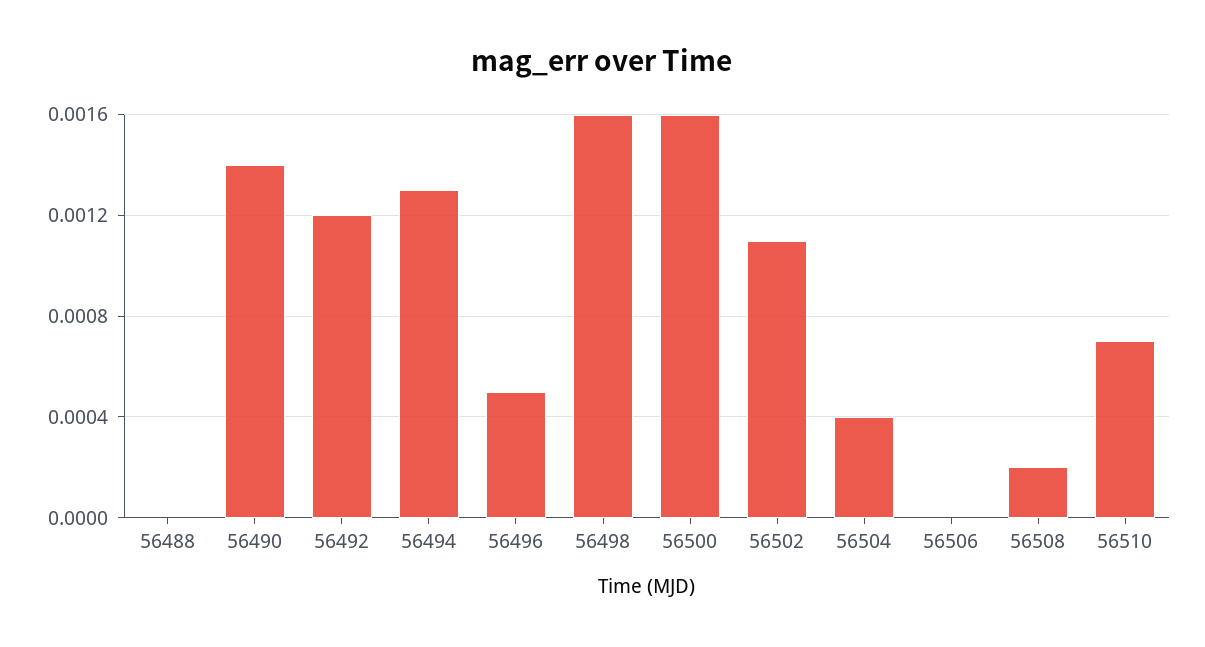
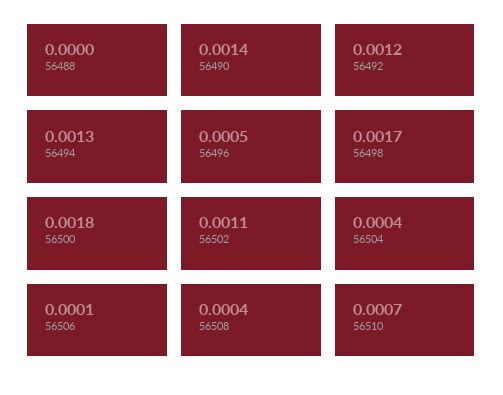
56498: 0.0016 -> 0.0017
56500: 0.0016 -> 0.0018
56506: 0 -> 0.0001
56508: 0.0002 -> 0.0004

